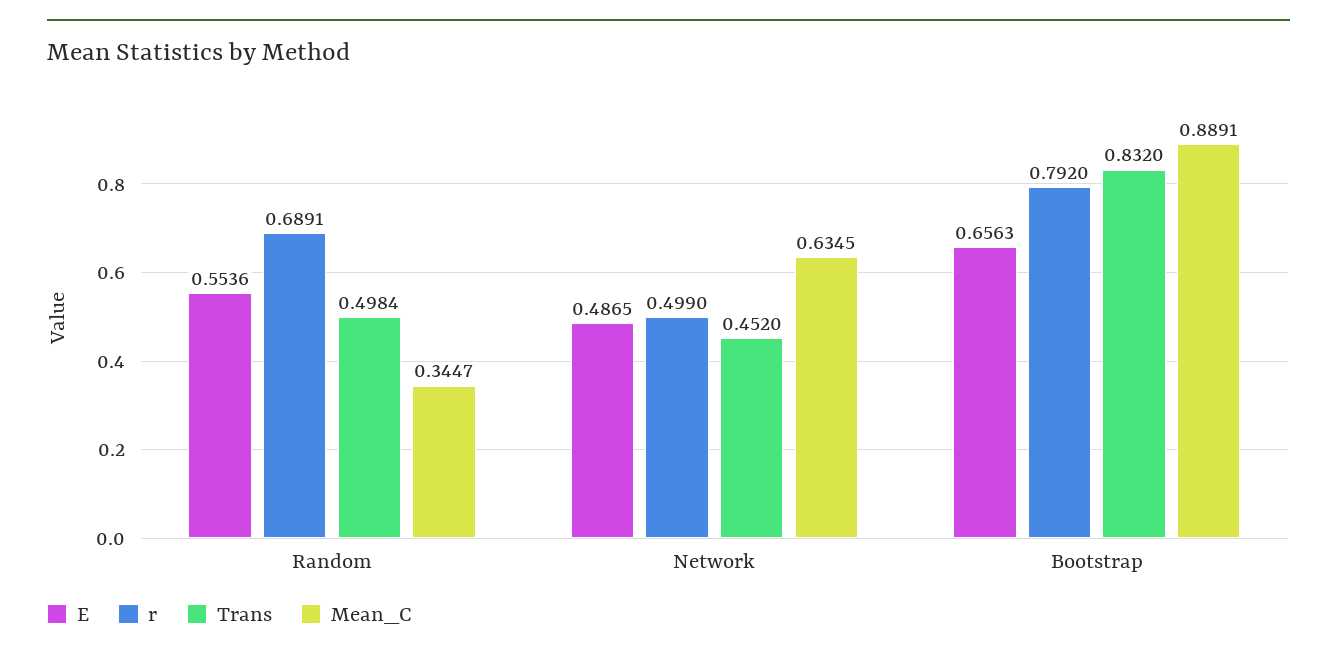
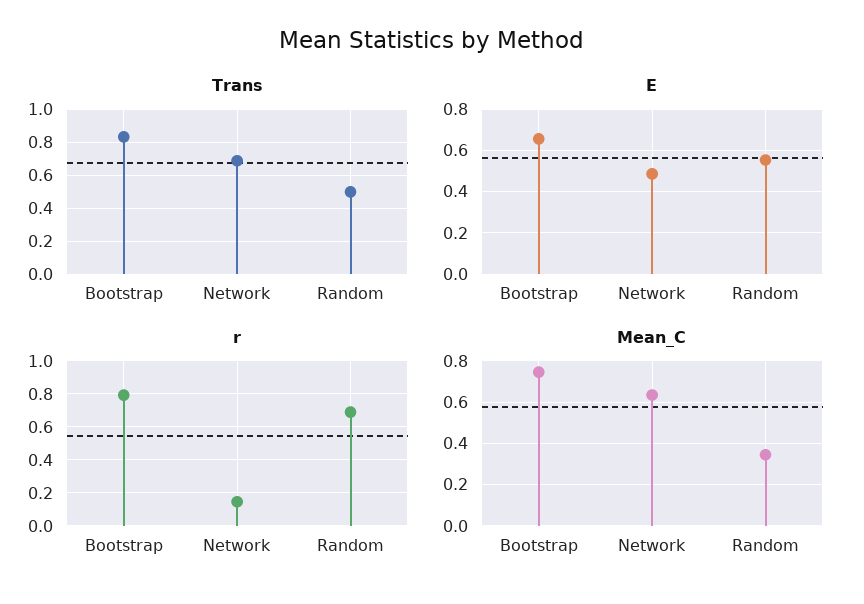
r, Network: 0.499 -> 0.15
Trans, Network: 0.452 -> 0.7
Mean_C, Bootstrap: 0.8891 -> 0.75

